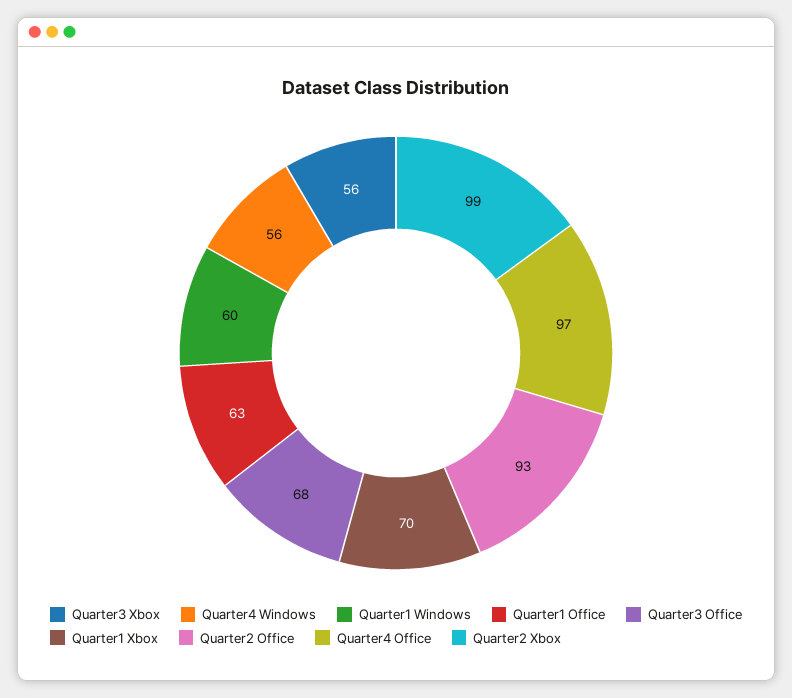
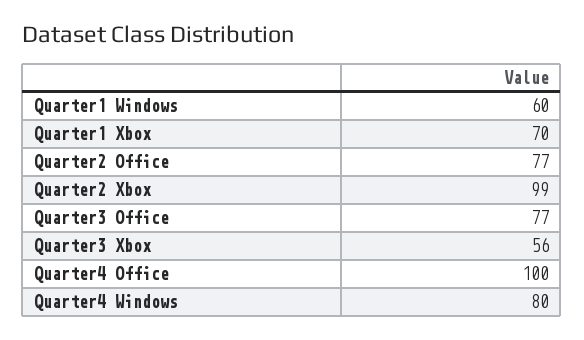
Quarter4 Windows: 56 -> 80
Quarter1 Office: 63 -> none
Quarter3 Office: 68 -> 77
Quarter2 Office: 93 -> 77
Quarter4 Office: 97 -> 100

